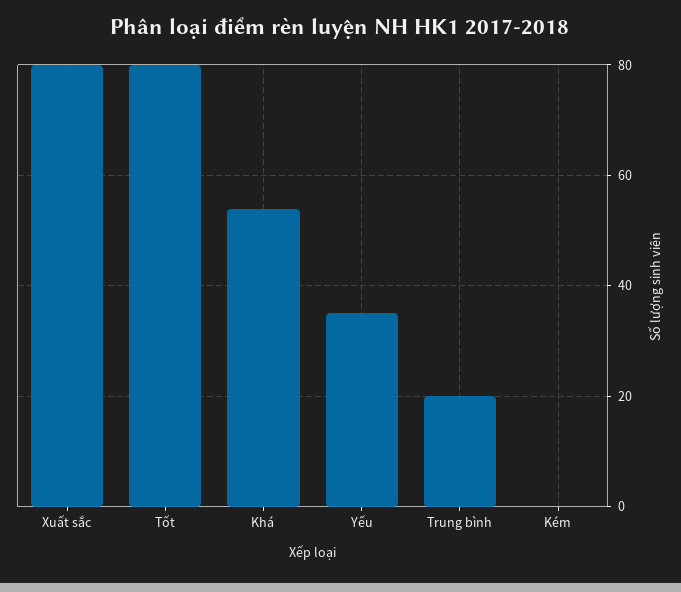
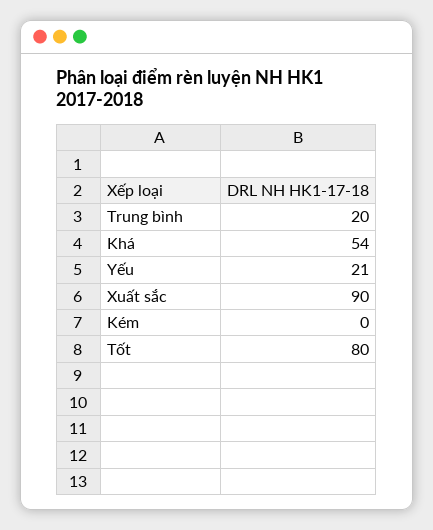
Xuất sắc: 80 -> 90
Yếu: 35 -> 21

